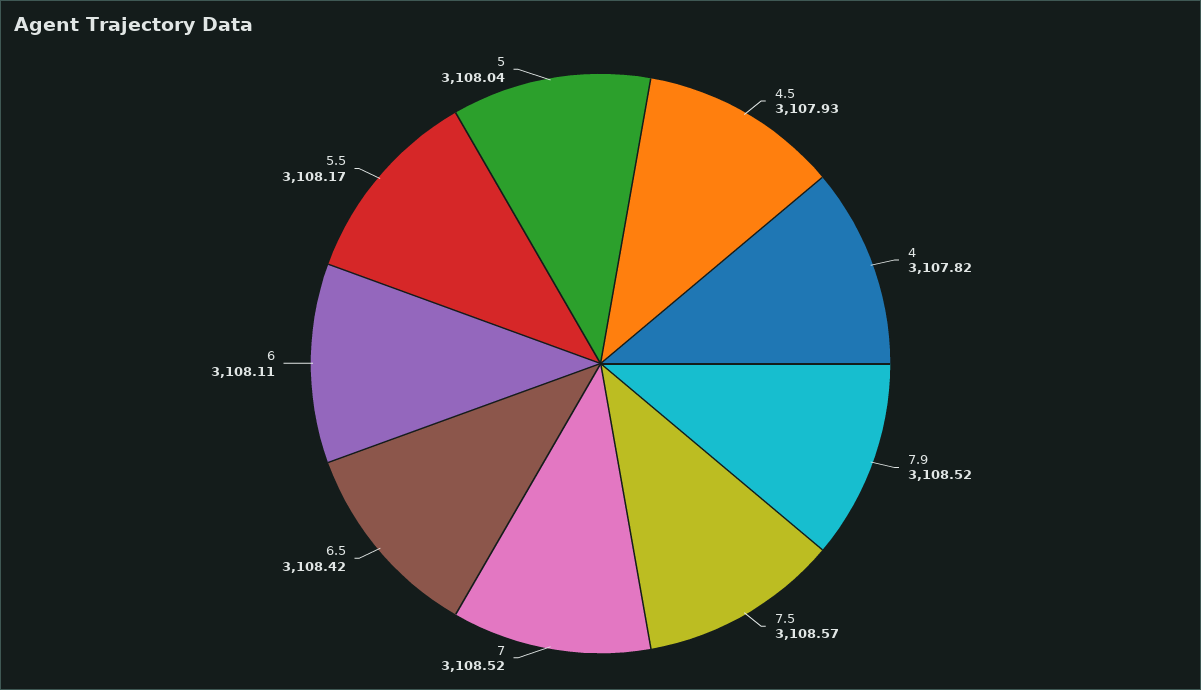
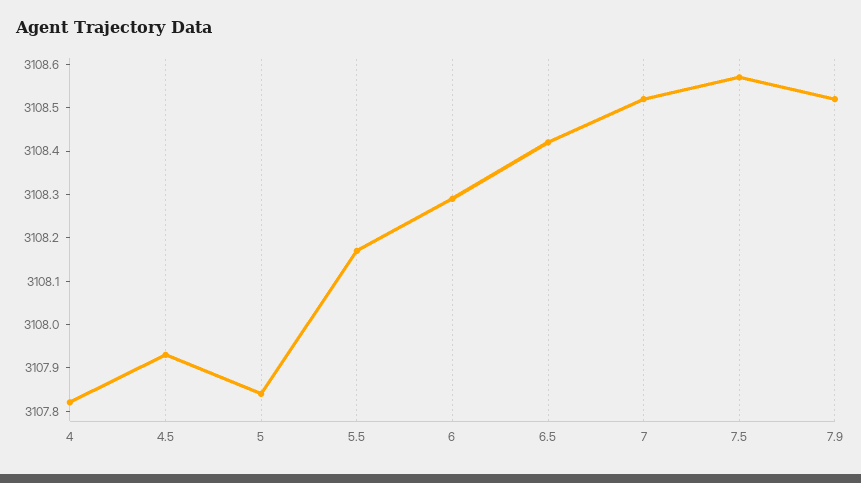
6: 3108.11 -> 3108.3
5: 3108.04 -> 3107.85

